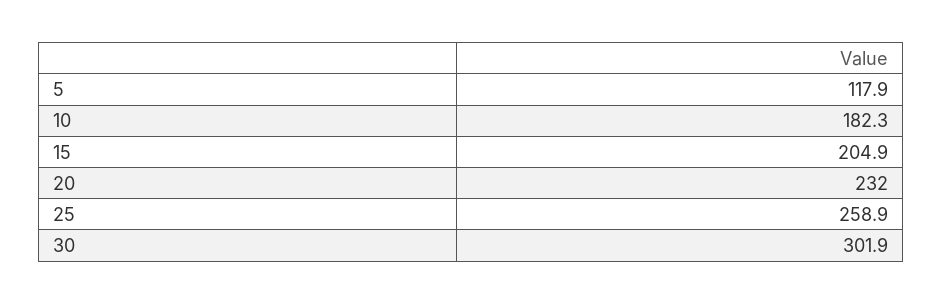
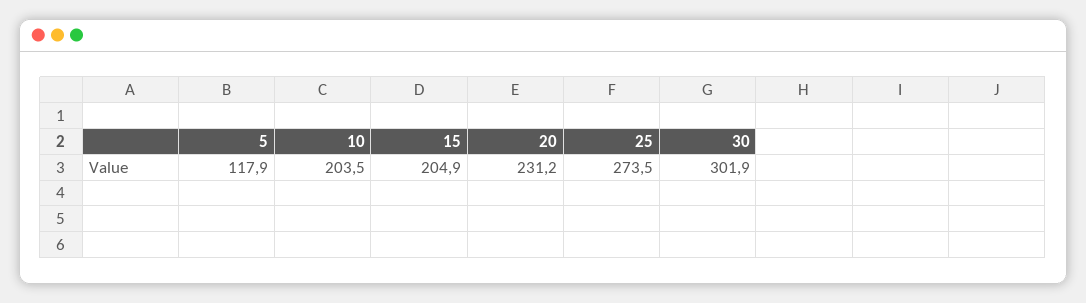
10: 182.3 -> 203.5
20: 232 -> 231.2
25: 258.9 -> 273.5

